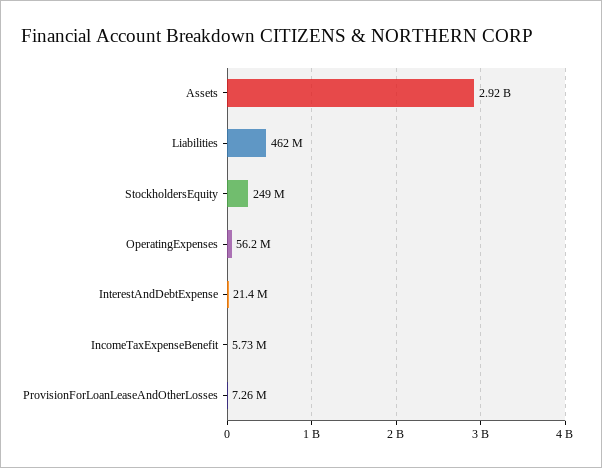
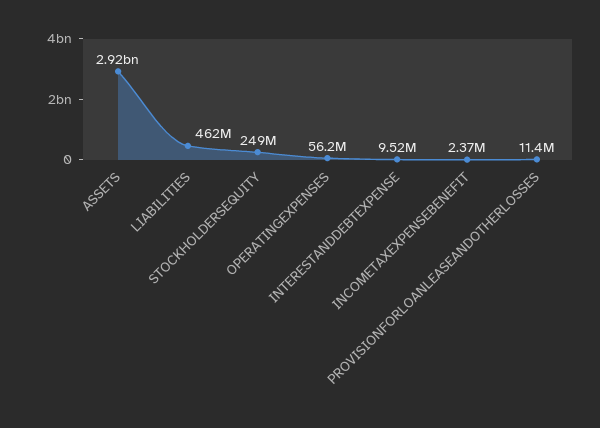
InterestAndDebtExpense: 21400000 -> 9520000
IncomeTaxExpenseBenefit: 5730000 -> 2370000
ProvisionForLoanLeaseAndOtherLosses: 7260000 -> 11400000

